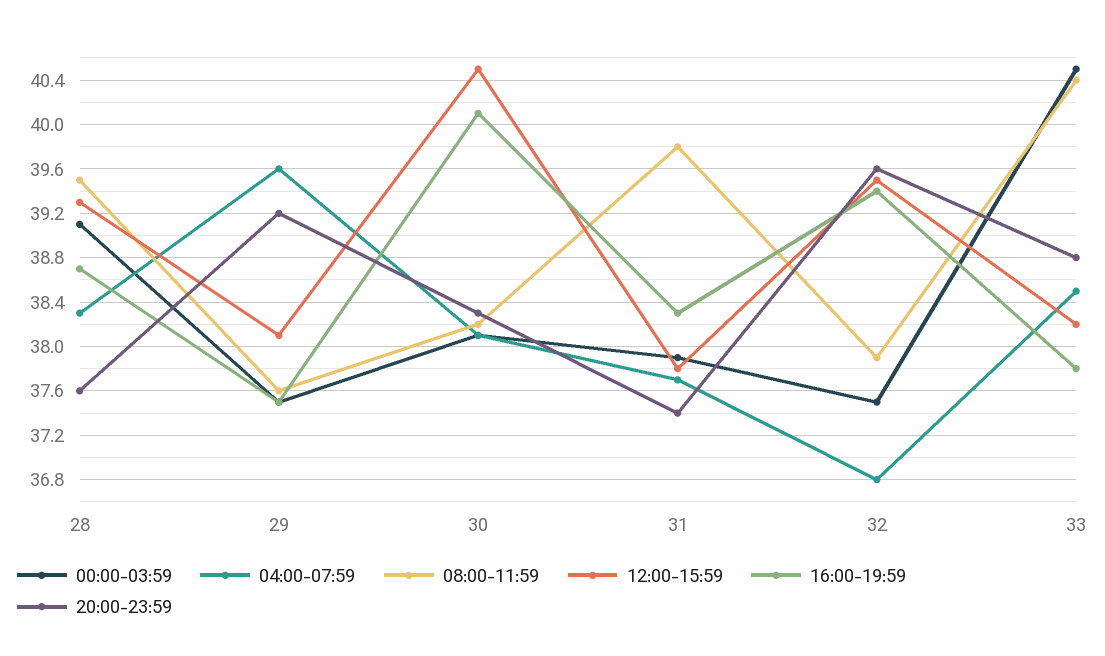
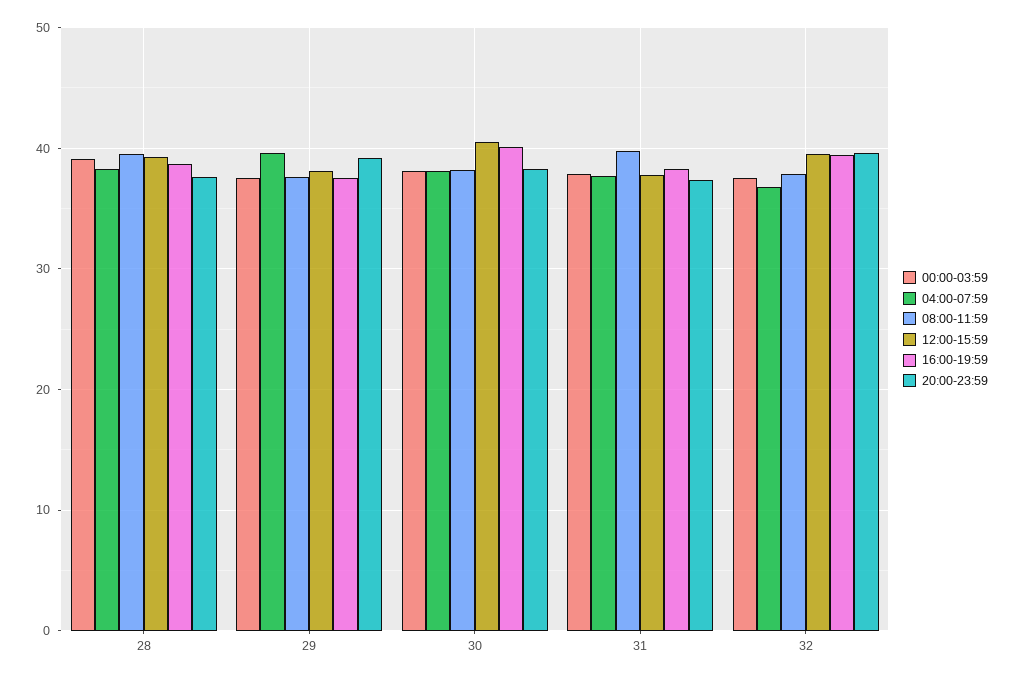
00:00-03:59, 33: 40.5 -> none
04:00-07:59, 33: 38.5 -> none
08:00-11:59, 33: 40.4 -> none
12:00-15:59, 33: 38.2 -> none
16:00-19:59, 33: 37.8 -> none
20:00-23:59, 33: 38.8 -> none

